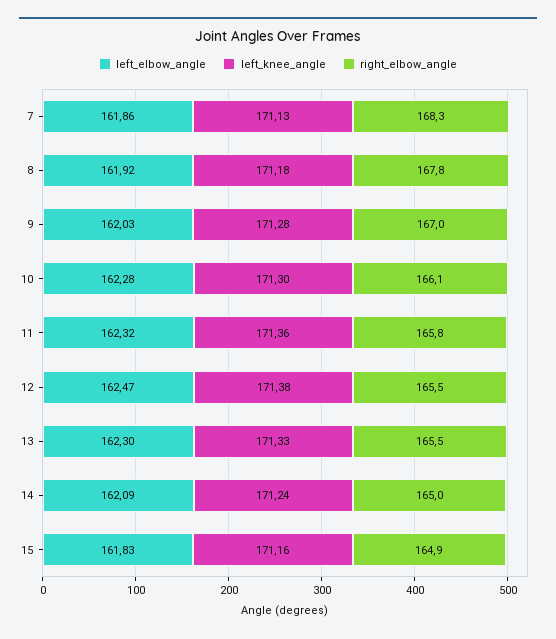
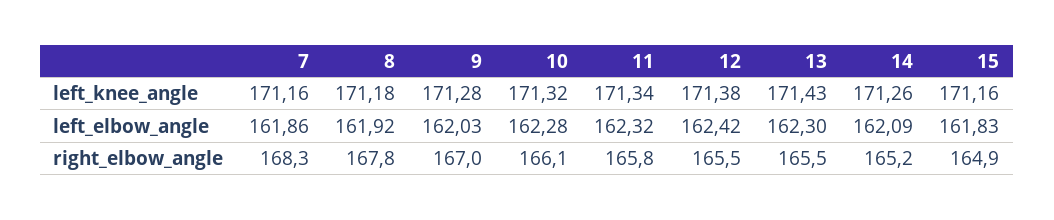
left_knee_angle, 7: 171.13 -> 171.16
left_knee_angle, 10: 171.3 -> 171.32
left_knee_angle, 11: 171.36 -> 171.34
left_elbow_angle, 12: 162.47 -> 162.42
left_knee_angle, 13: 171.33 -> 171.43
left_knee_angle, 14: 171.24 -> 171.26
right_elbow_angle, 14: 165 -> 165.2

